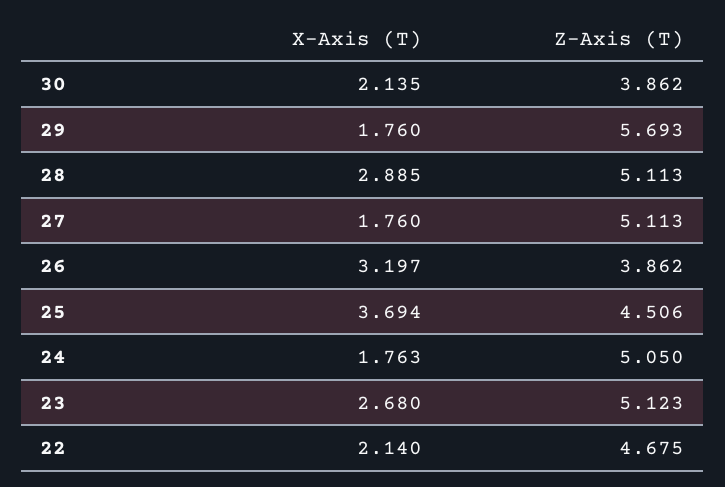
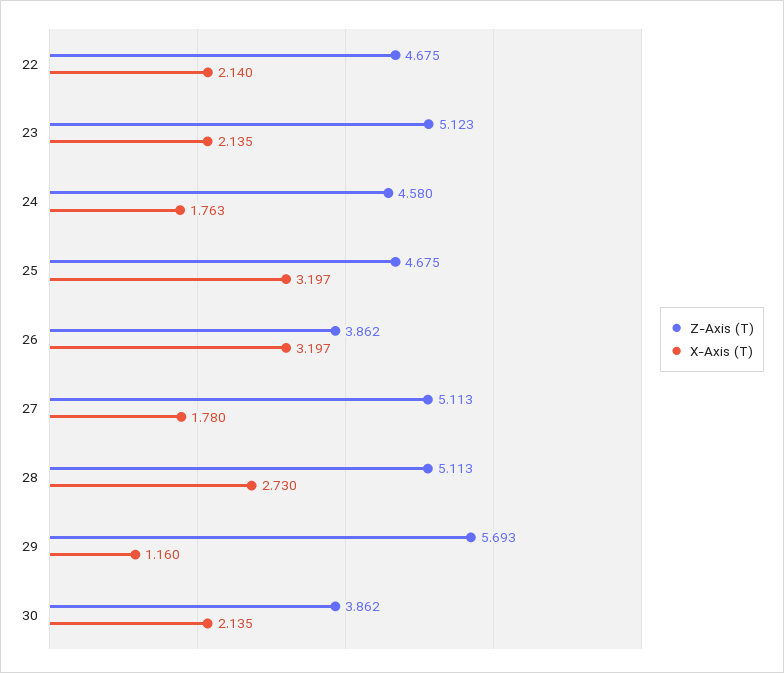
X-Axis (T), 29: 1.76 -> 1.16
X-Axis (T), 28: 2.885 -> 2.73
X-Axis (T), 27: 1.76 -> 1.78
X-Axis (T), 25: 3.694 -> 3.197
Z-Axis (T), 25: 4.506 -> 4.675
Z-Axis (T), 24: 5.05 -> 4.58
X-Axis (T), 23: 2.68 -> 2.135

